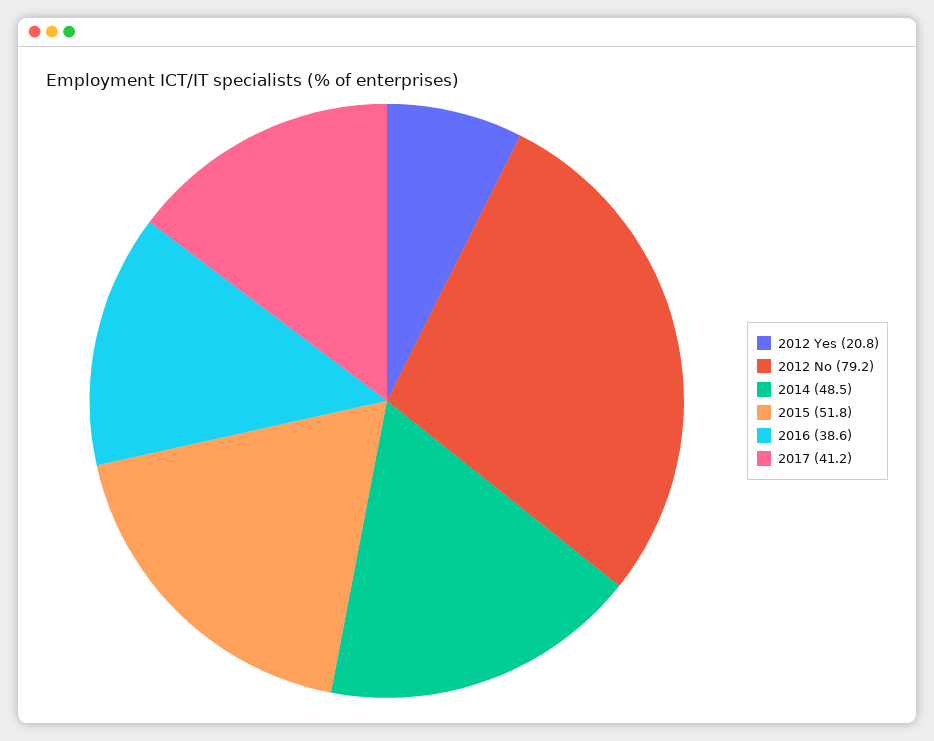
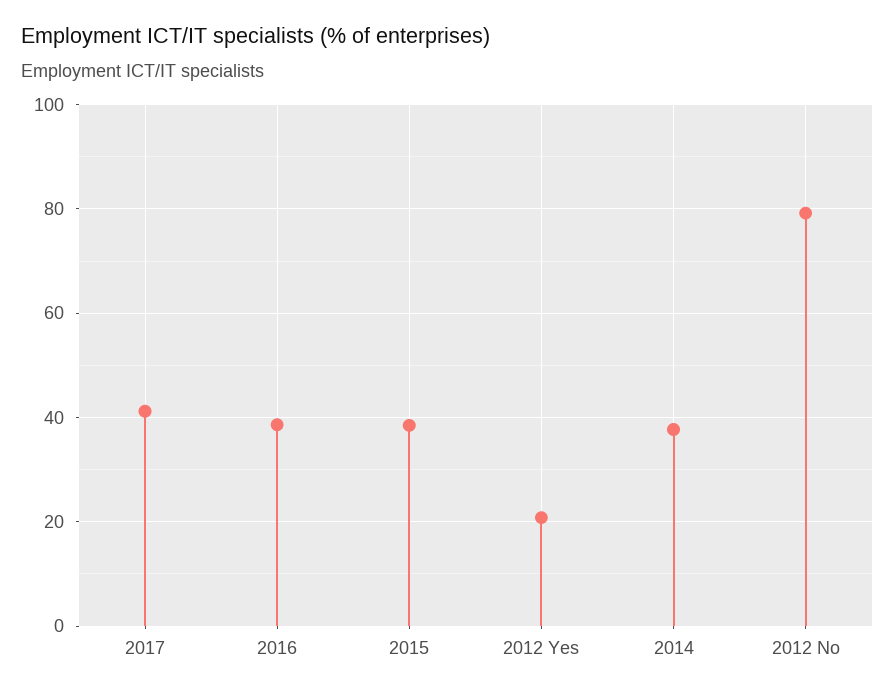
2014: 48.5 -> 38
2015: 51.8 -> 38

